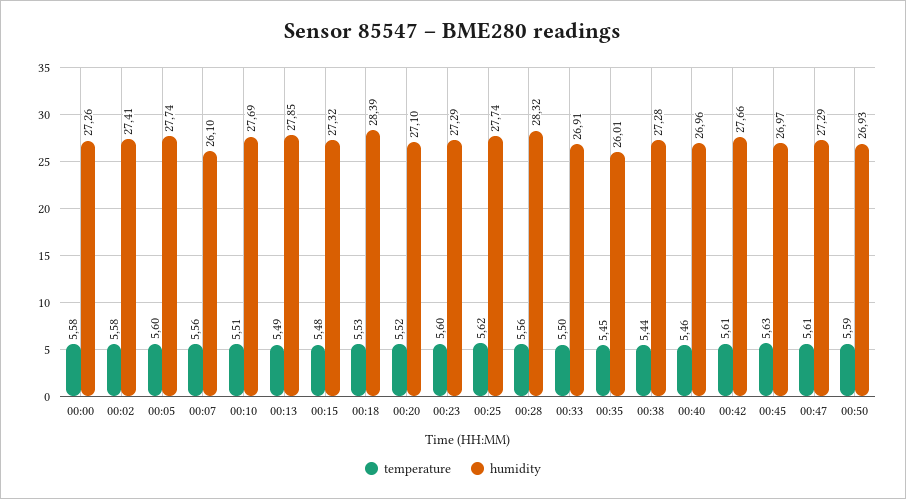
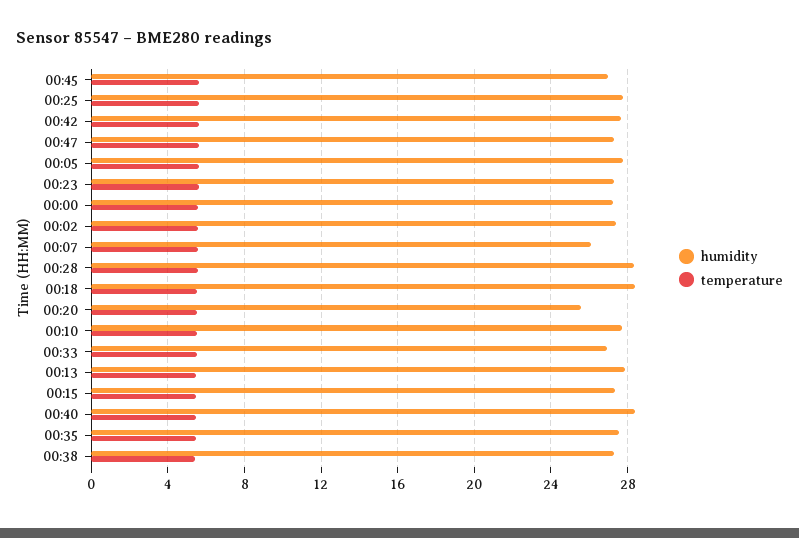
humidity, 00:20: 27.1 -> 25.5
humidity, 00:35: 26.01 -> 27.5
humidity, 00:40: 26.96 -> 28.5
temperature, 00:50: 5.59 -> none
humidity, 00:50: 26.93 -> none

